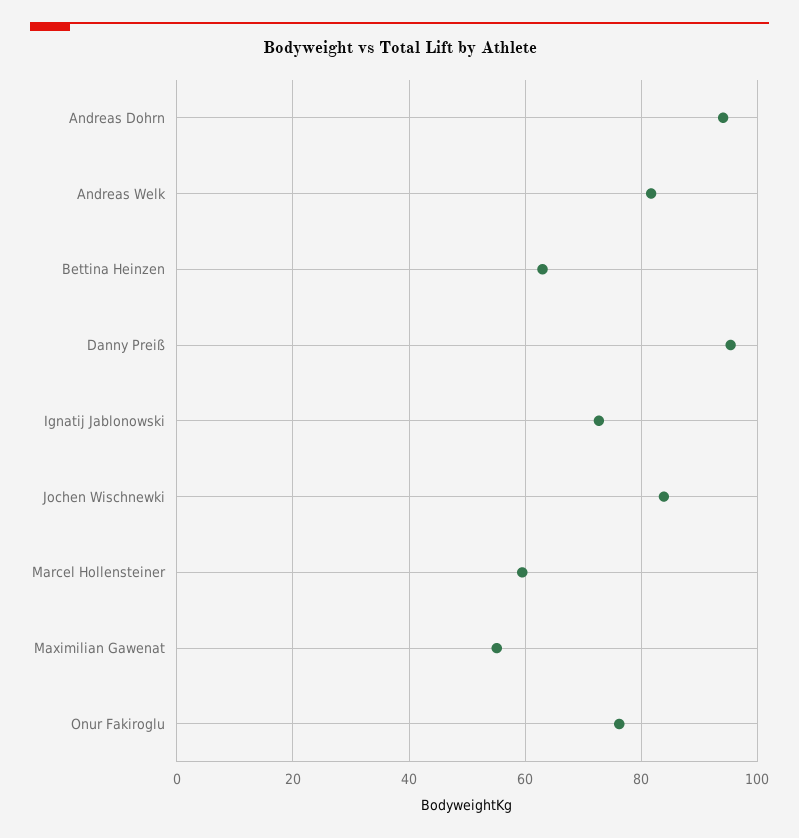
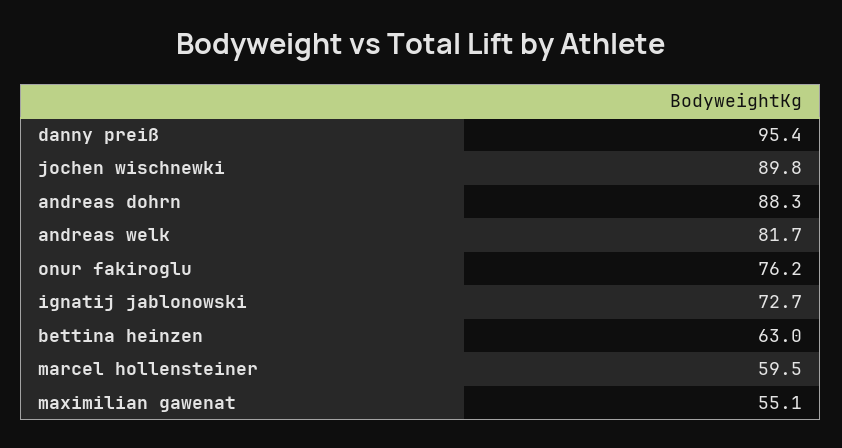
Andreas Dohrn: 94 -> 88.3
Jochen Wischnewki: 84 -> 89.8

